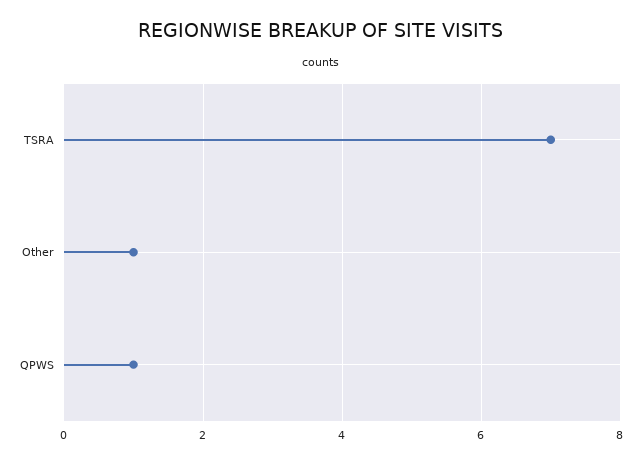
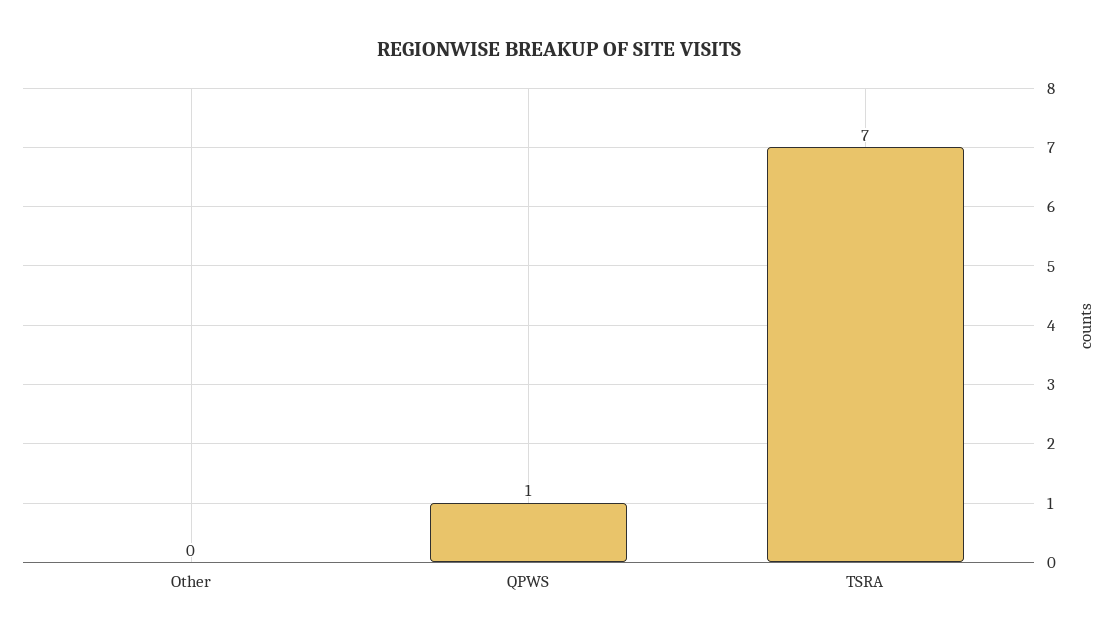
Other: 1 -> 0

